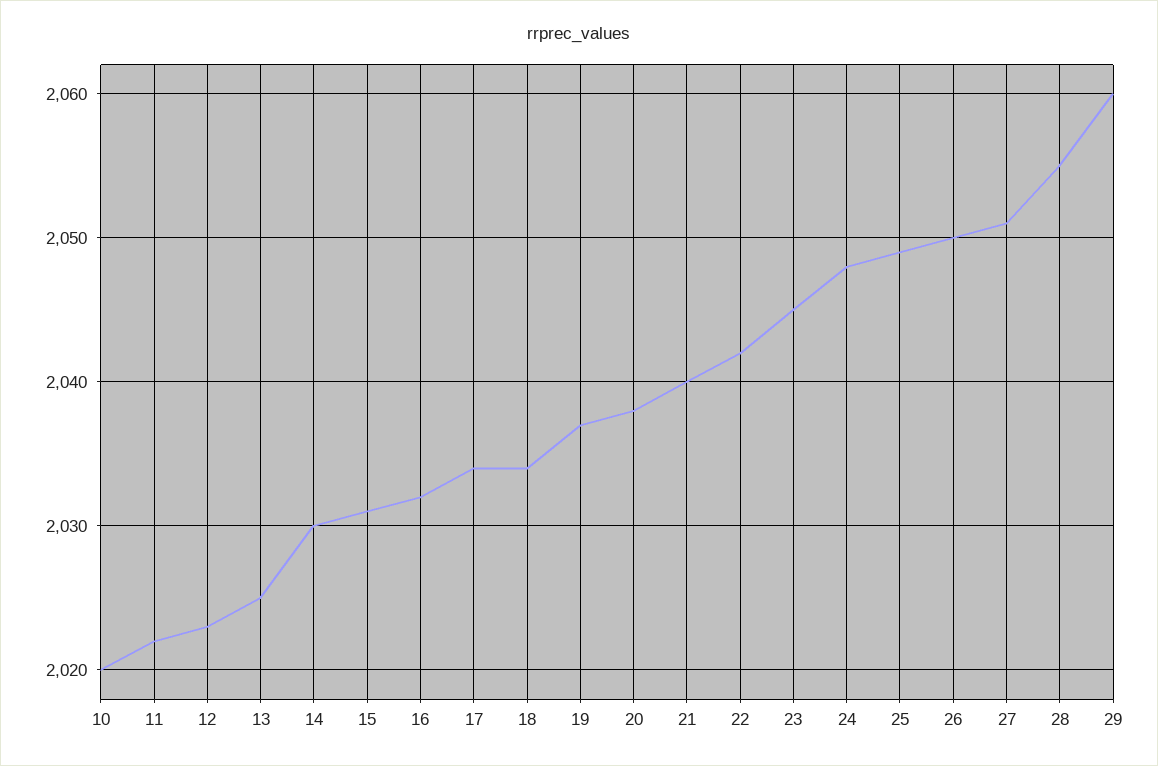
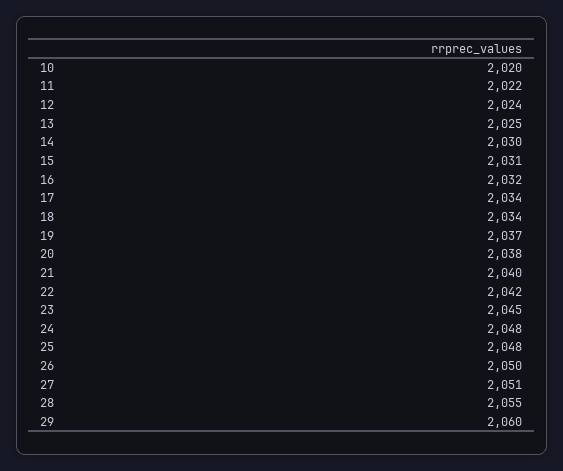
12: 2023 -> 2024
25: 2049 -> 2048

